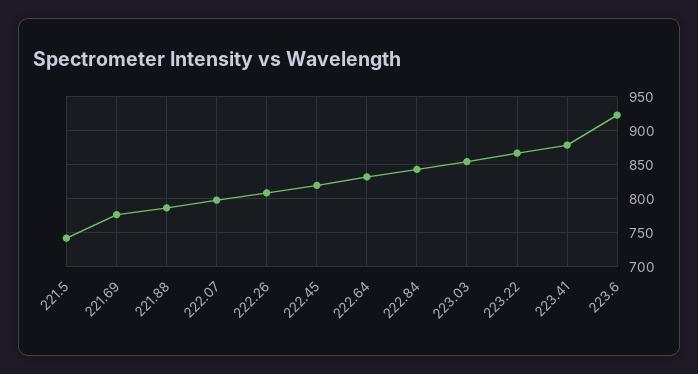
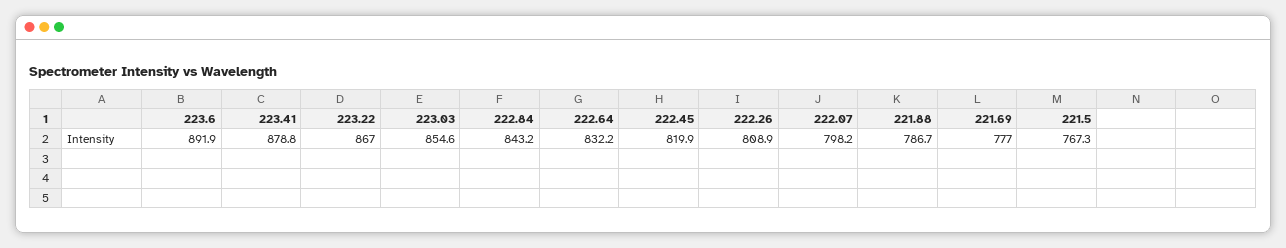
221.5: 740 -> 767.3
223.6: 920 -> 891.9

